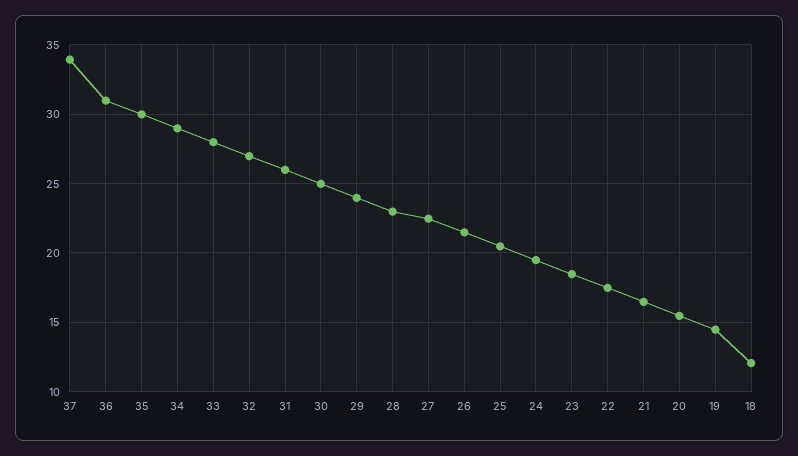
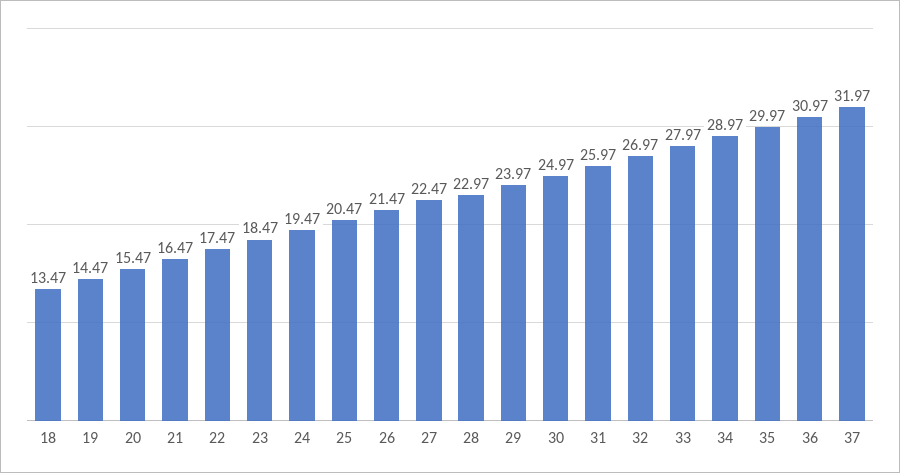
37: 34 -> 31.97
18: 12 -> 13.47

